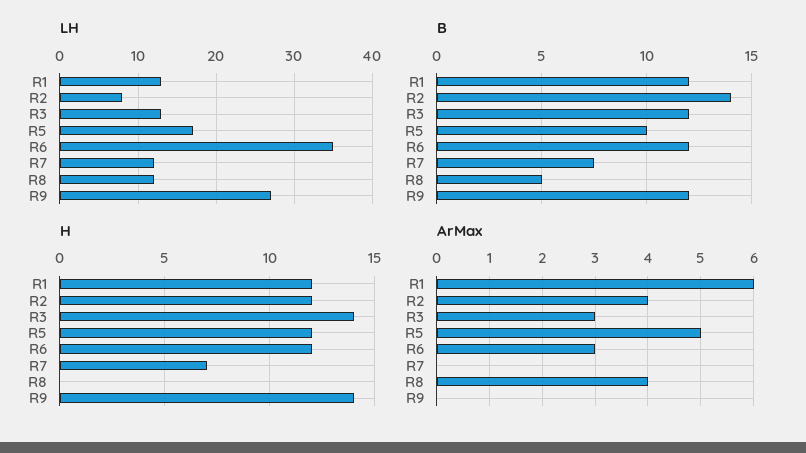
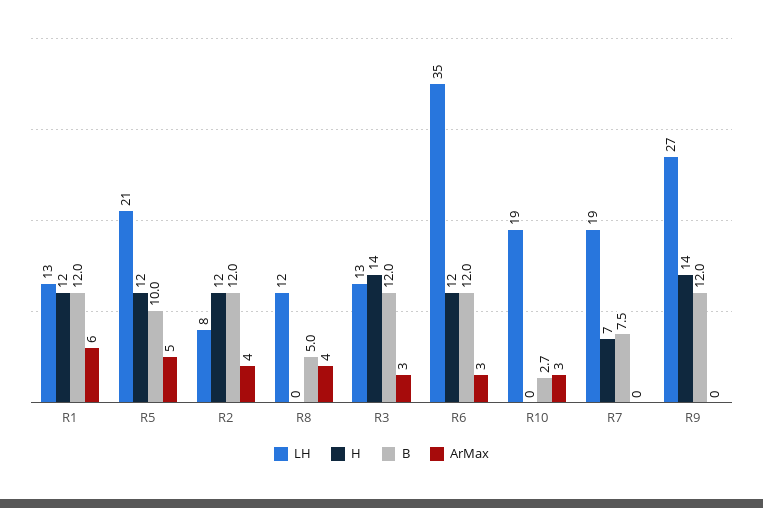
LH, R5: 17 -> 21
LH, R7: 12 -> 19
B, R2: 14 -> 12
LH, R10: none -> 19
H, R10: none -> 0
B, R10: none -> 2.7
ArMax, R10: none -> 3

